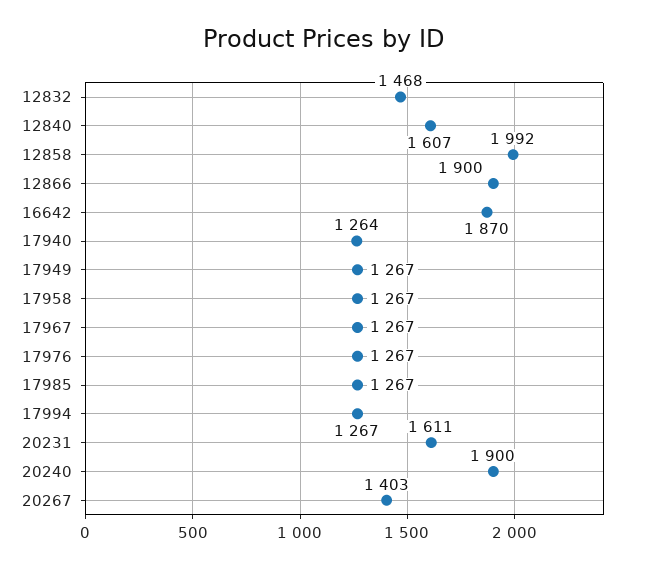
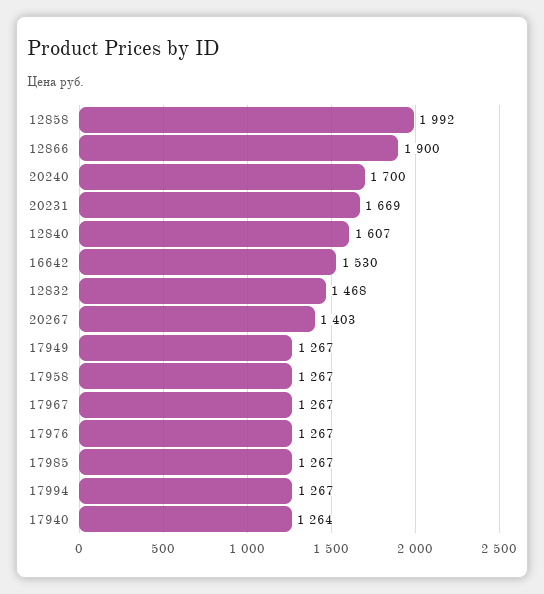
16642: 1870 -> 1530
20231: 1611 -> 1669
20240: 1900 -> 1700

